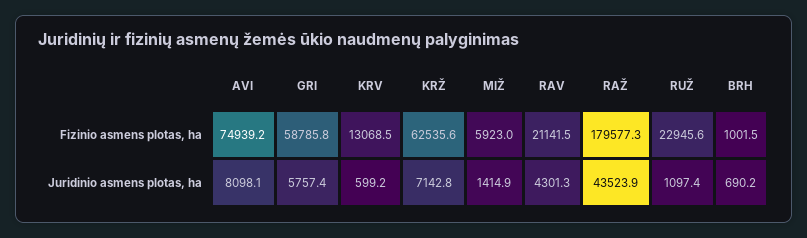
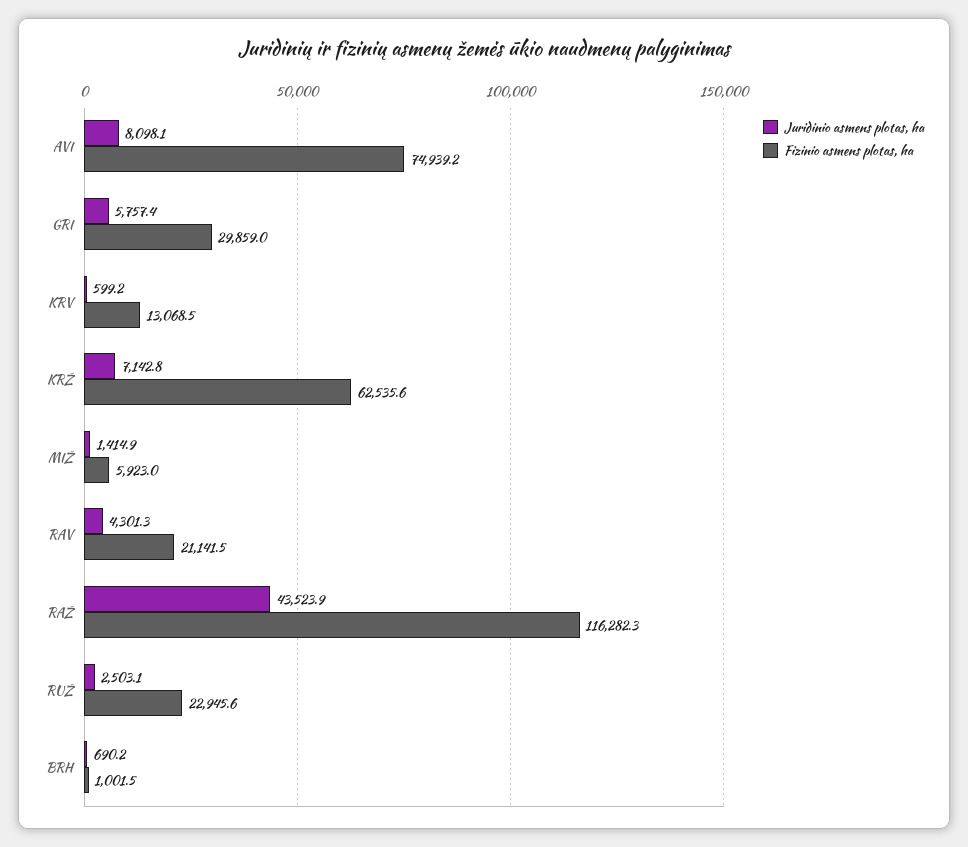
Fizinio asmens plotas, ha, GRI: 58785.8 -> 29859
Fizinio asmens plotas, ha, RAŽ: 179577.3 -> 116282.3
Juridinio asmens plotas, ha, RUŽ: 1097.4 -> 2503.1

